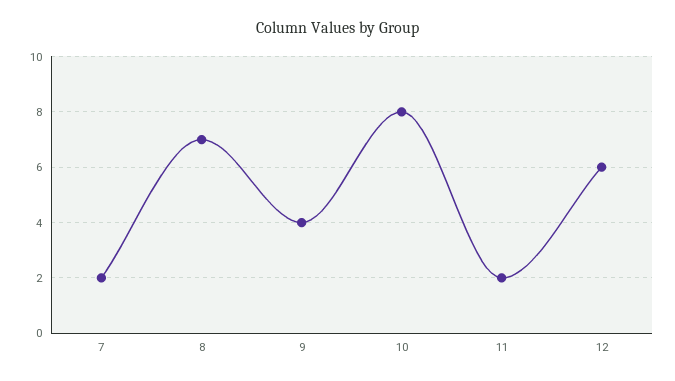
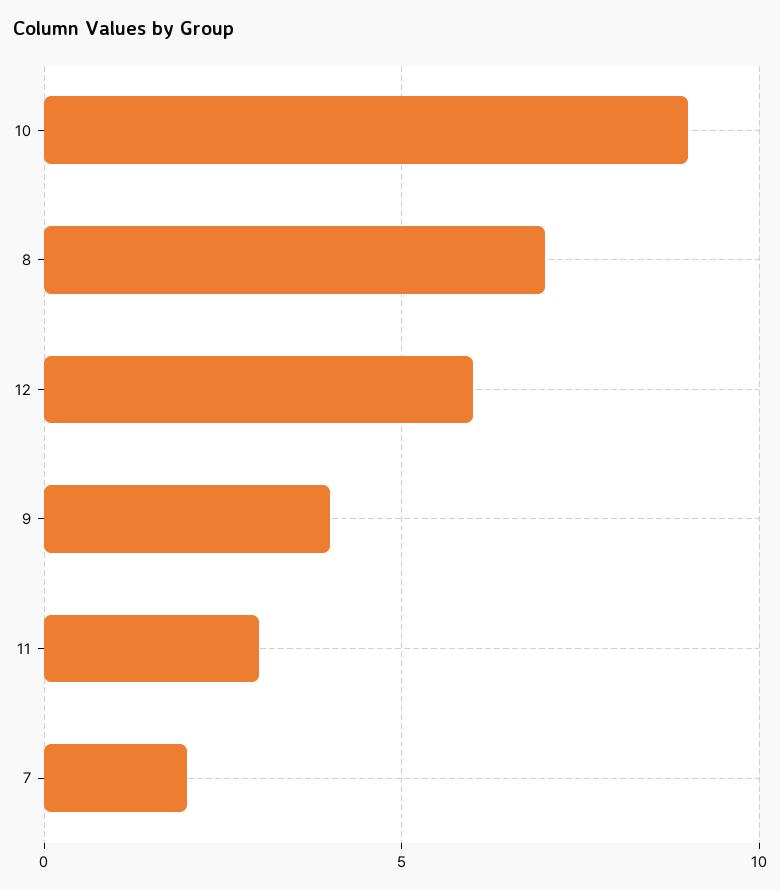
10: 8 -> 9
11: 2 -> 3

